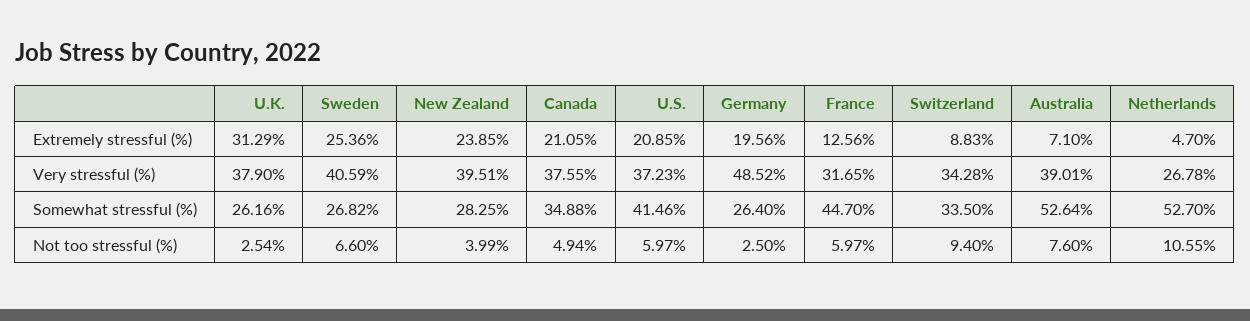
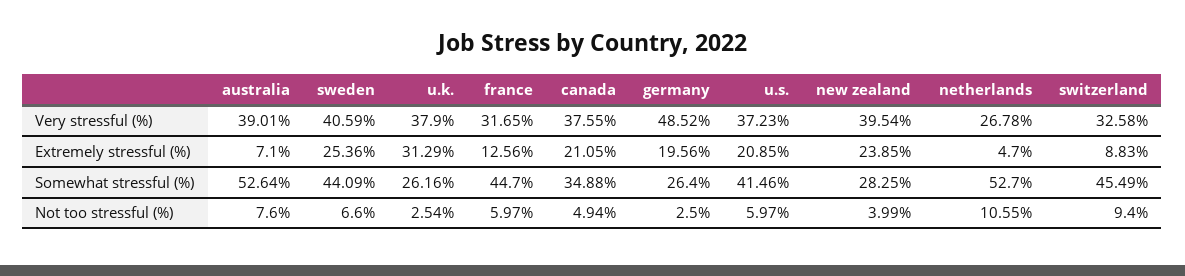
New Zealand, Very stressful (%): 39.51 -> 39.54
Switzerland, Very stressful (%): 34.28 -> 32.58
Sweden, Somewhat stressful (%): 26.82 -> 44.09
Switzerland, Somewhat stressful (%): 33.5 -> 45.49

